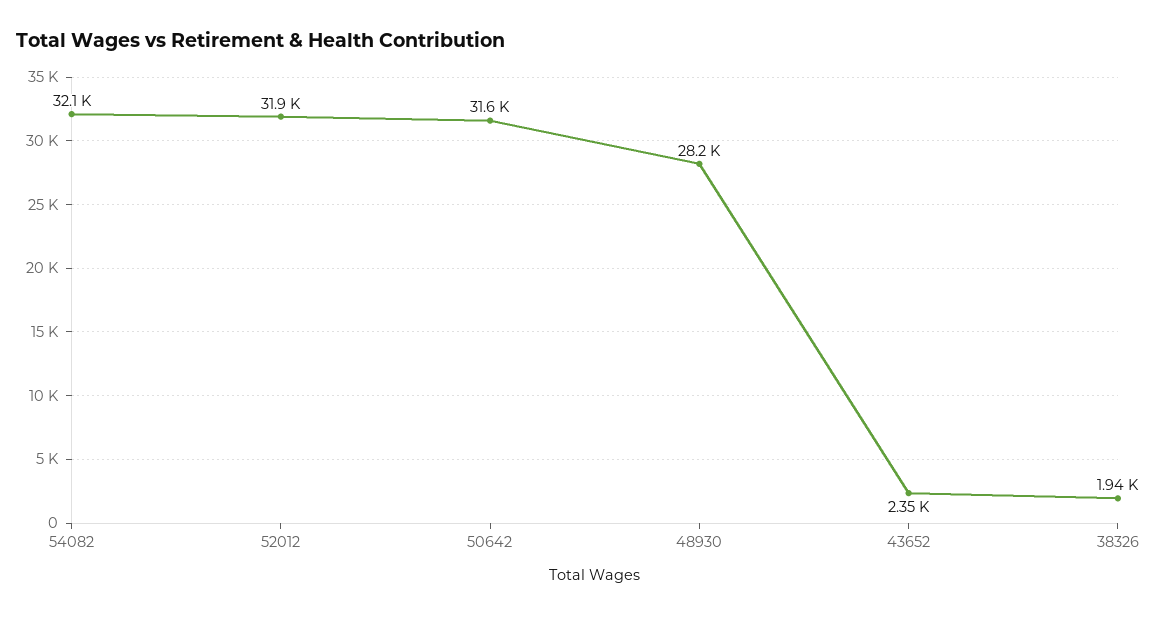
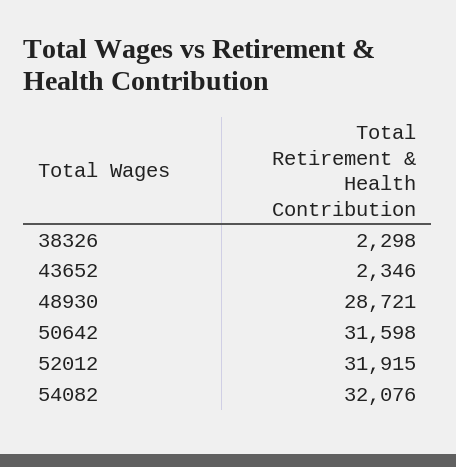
48930: 28200 -> 28721
38326: 1940 -> 2298

